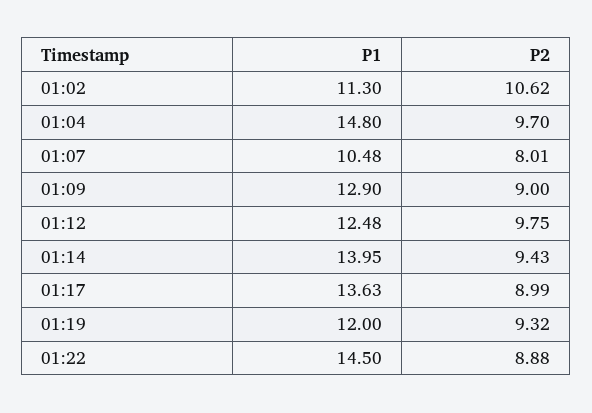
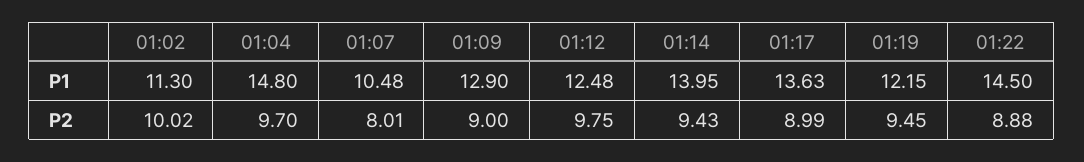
P2, 01:02: 10.62 -> 10.02
P1, 01:19: 12 -> 12.15
P2, 01:19: 9.32 -> 9.45

